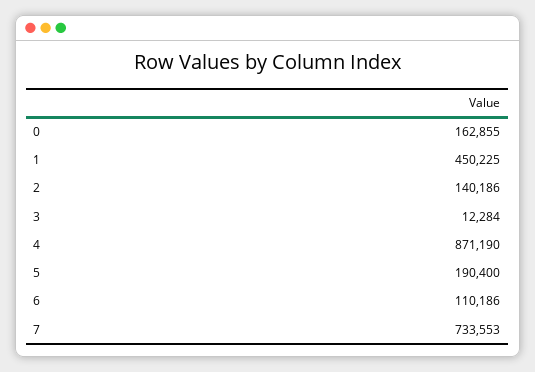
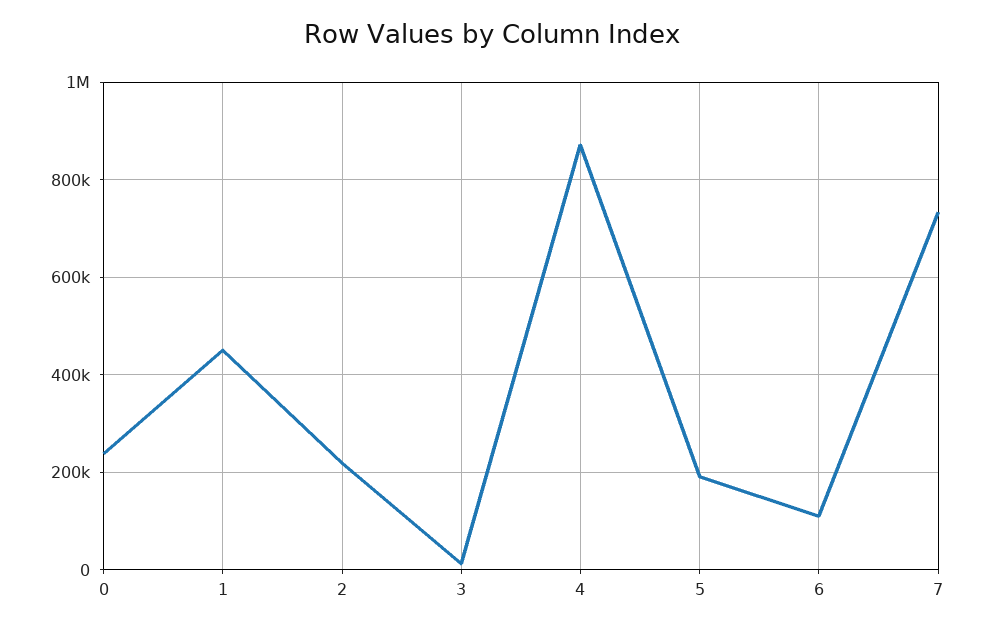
0: 162855 -> 240000
2: 140186 -> 220000

